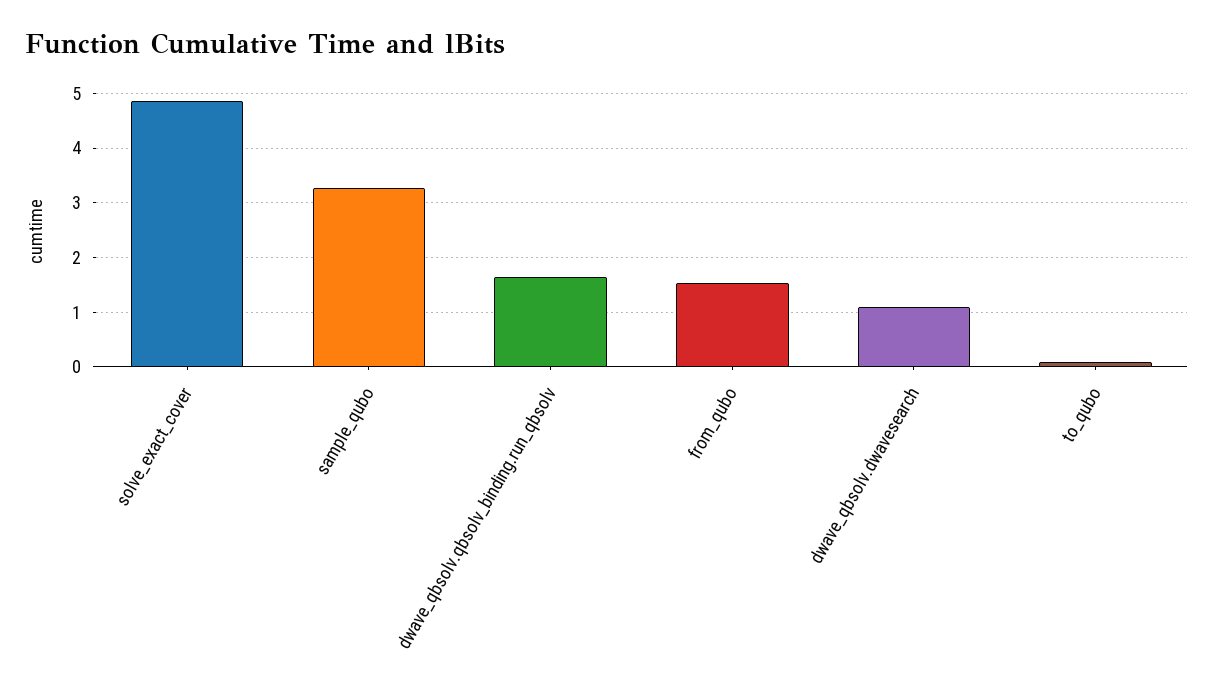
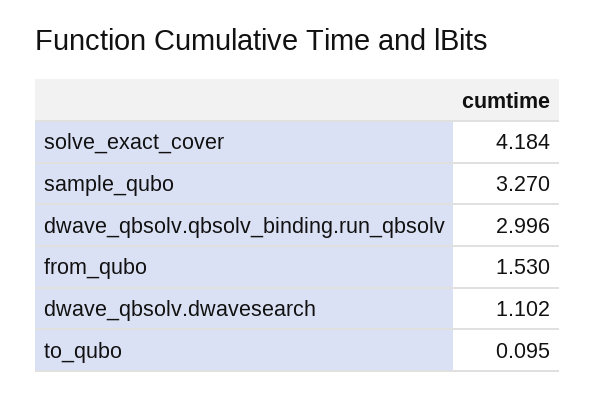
solve_exact_cover: 4.8 -> 4.184
dwave_qbsolv.qbsolv_binding.run_qbsolv: 1.6 -> 2.996

